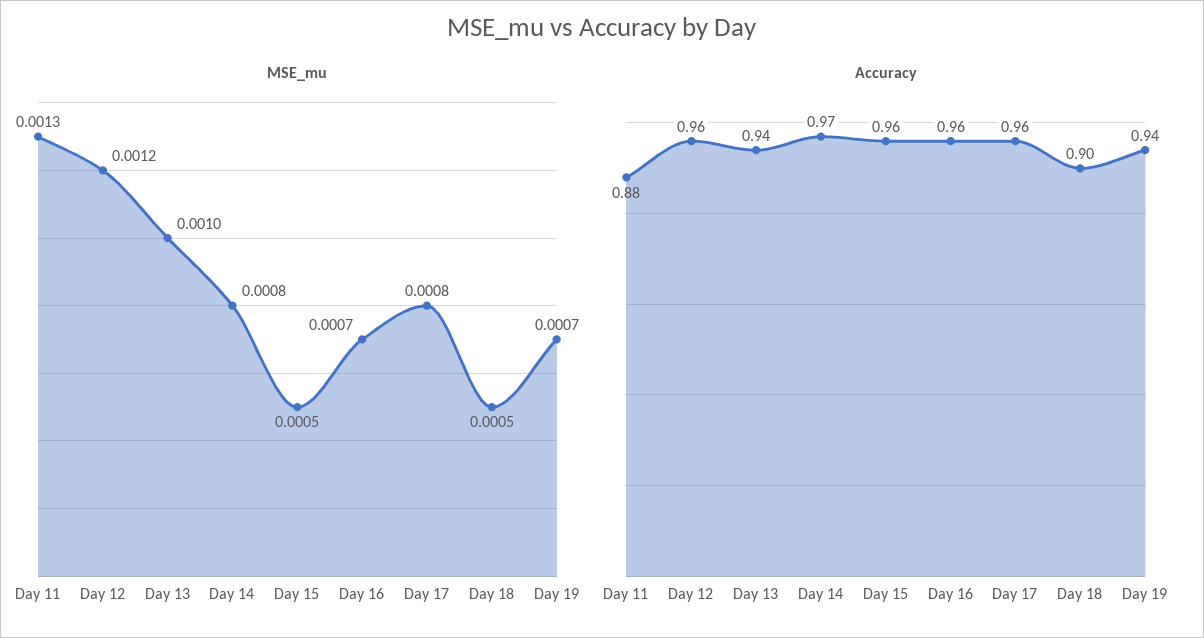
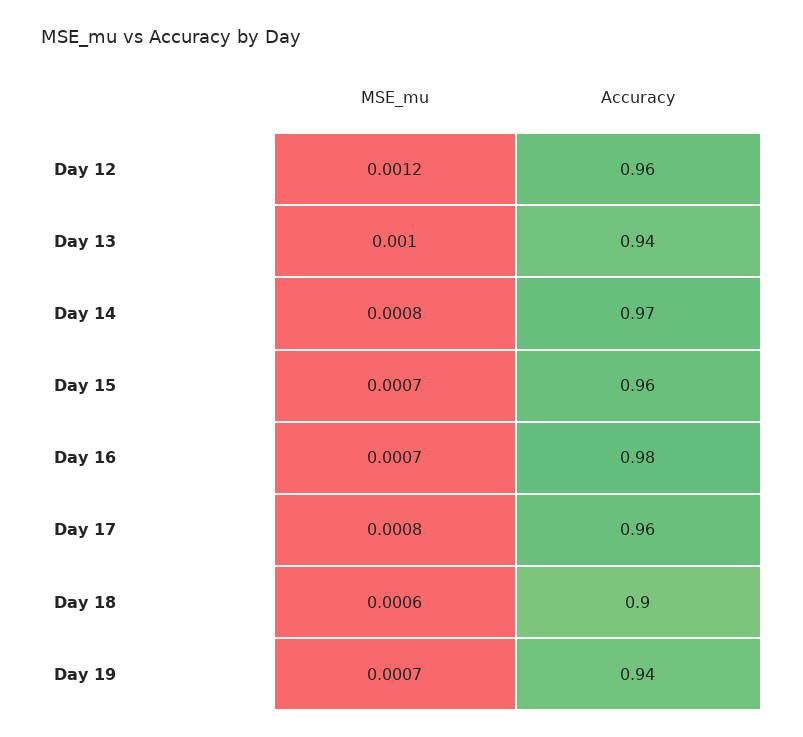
MSE_mu, Day 11: 0.0013 -> none
MSE_mu, Day 15: 0.0005 -> 0.0007
MSE_mu, Day 18: 0.0005 -> 0.0006
Accuracy, Day 11: 0.88 -> none
Accuracy, Day 16: 0.96 -> 0.98

